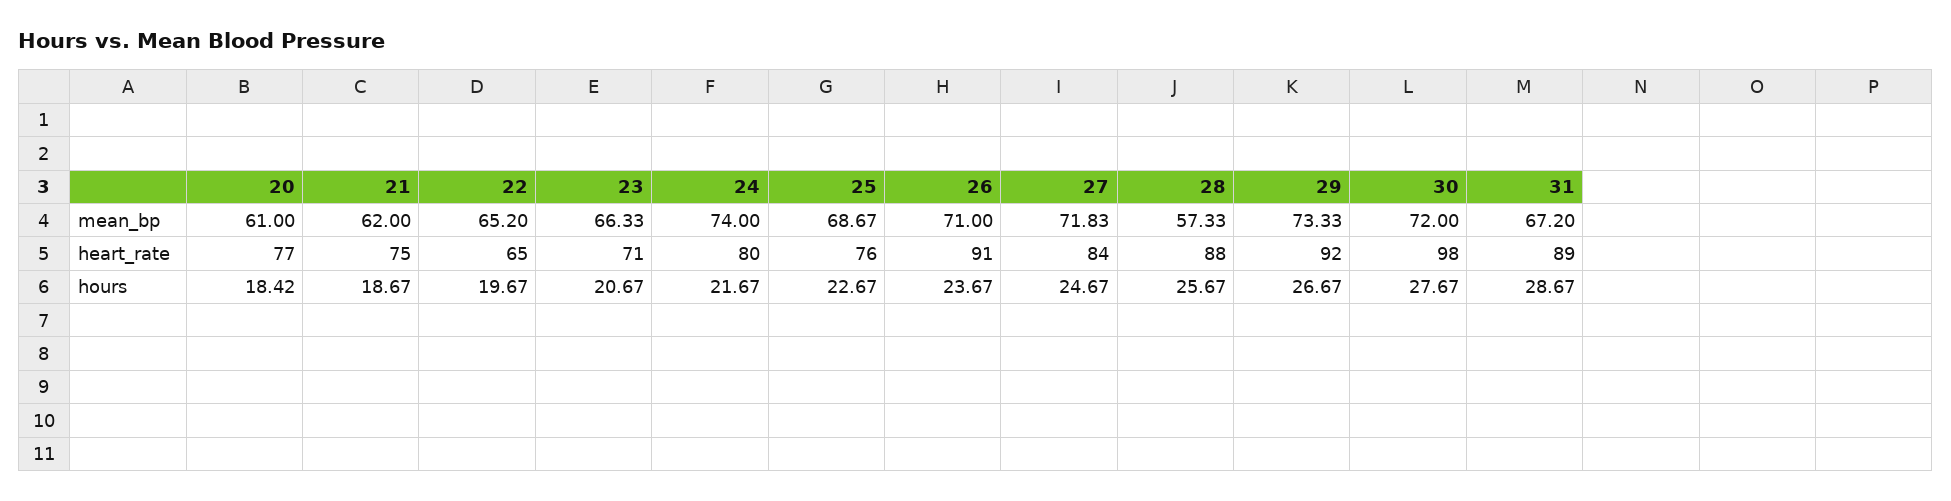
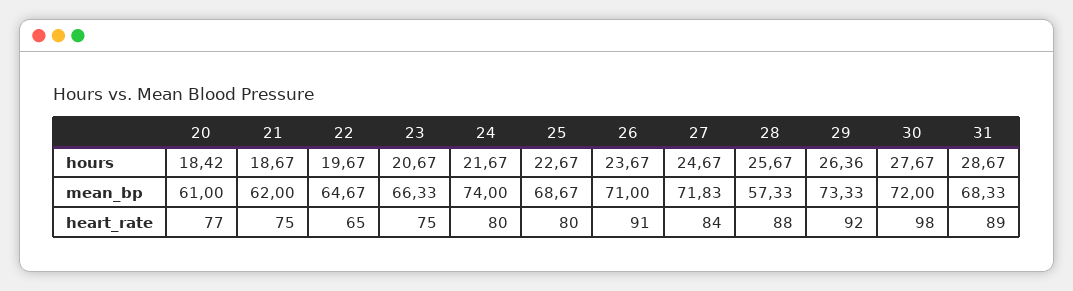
22, mean_bp: 65.2 -> 64.67
31, mean_bp: 67.2 -> 68.33
23, heart_rate: 71 -> 75
25, heart_rate: 76 -> 80
29, hours: 26.67 -> 26.36

